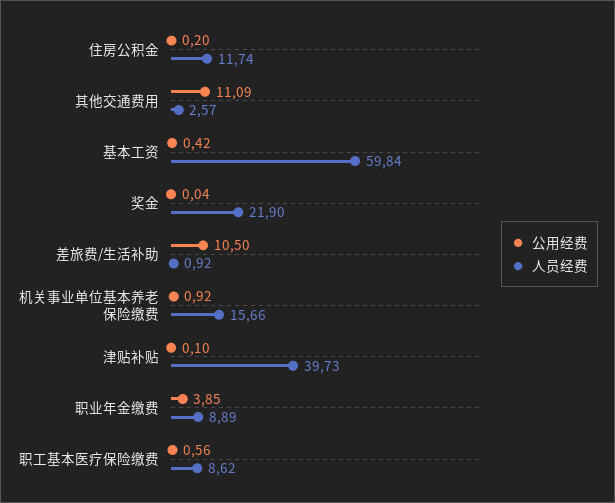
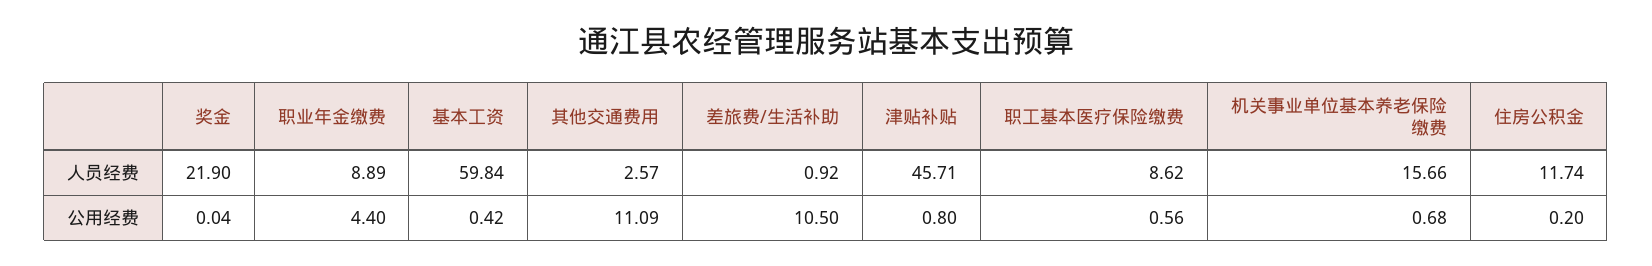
公用经费, 机关事业单位基本养老保险缴费: 0.92 -> 0.68
公用经费, 津贴补贴: 0.1 -> 0.8
人员经费, 津贴补贴: 39.73 -> 45.71
公用经费, 职业年金缴费: 3.85 -> 4.4

